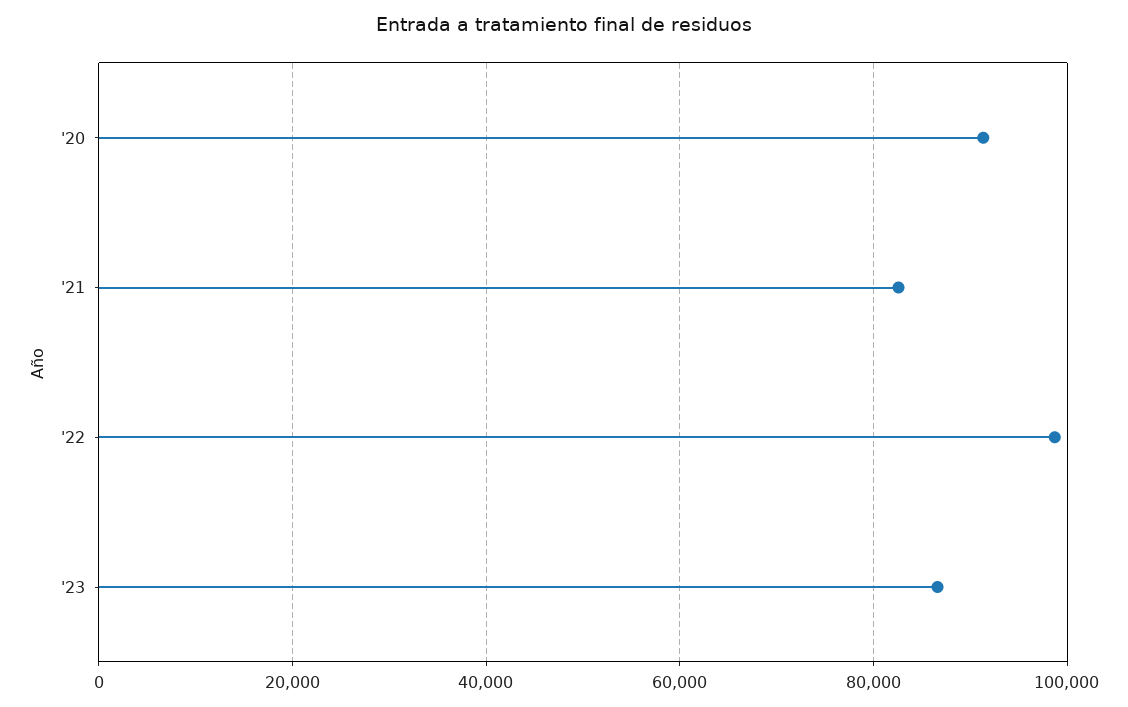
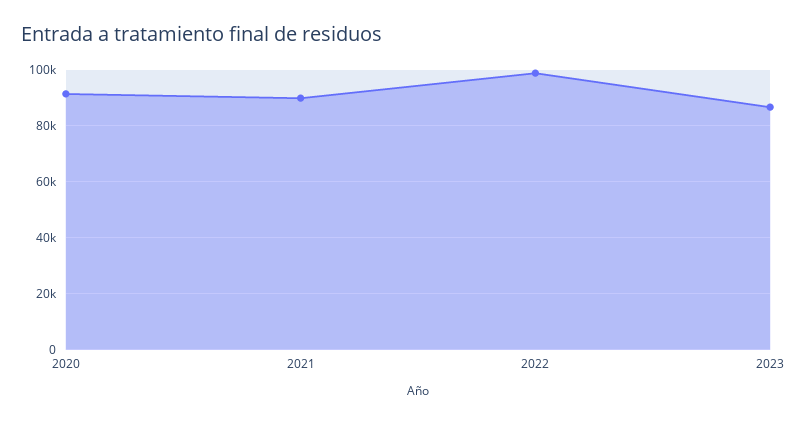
'21: 82000 -> 90000

